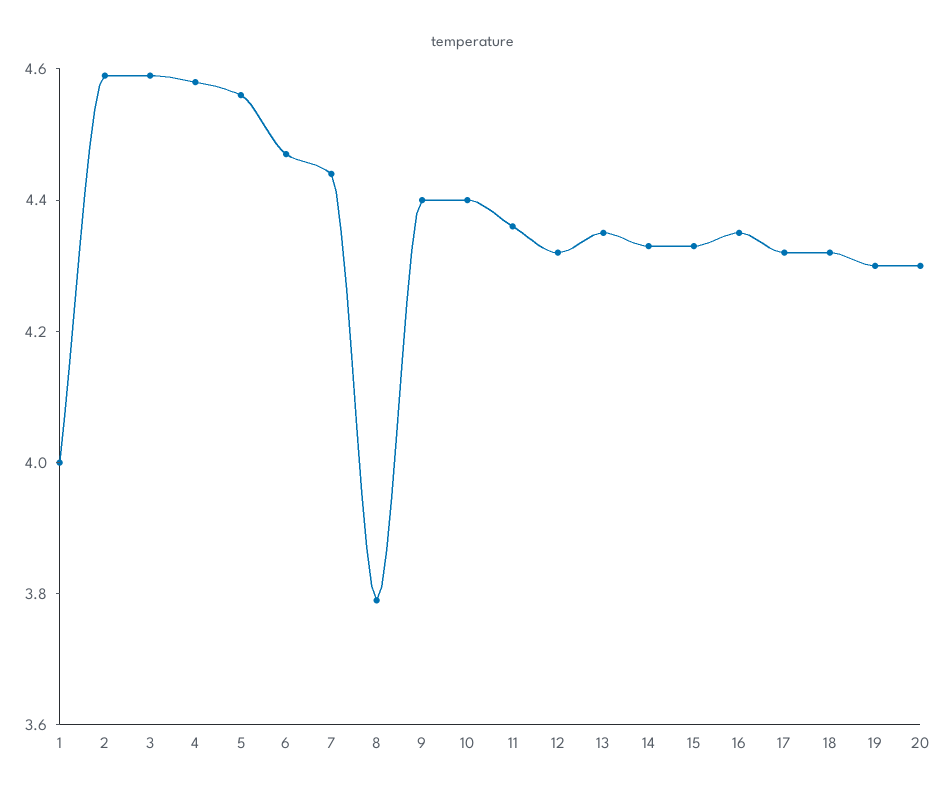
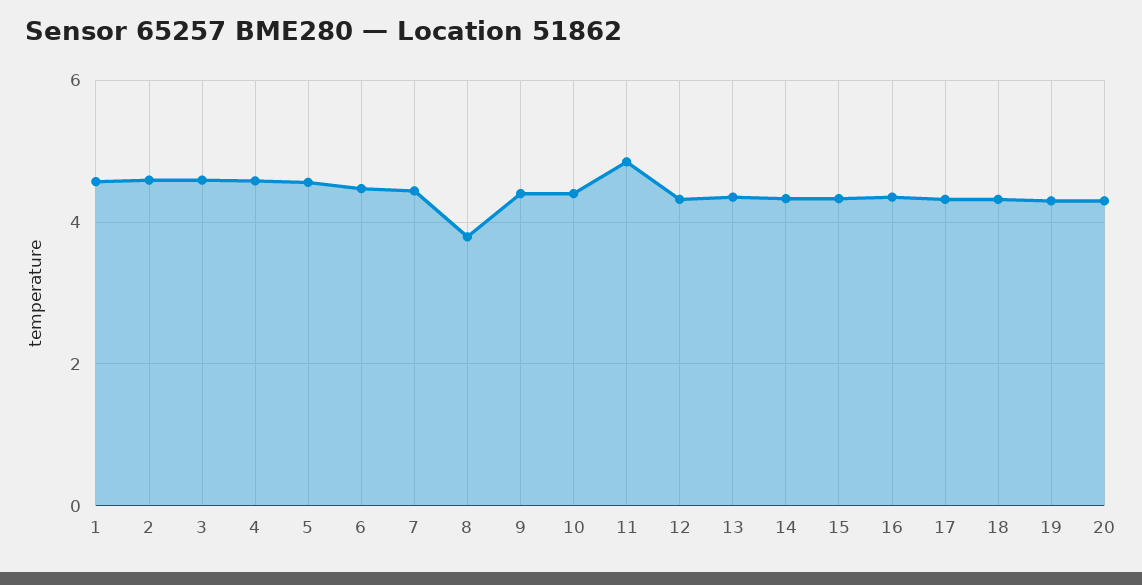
1: 4 -> 4.6
11: 4.35 -> 4.8

